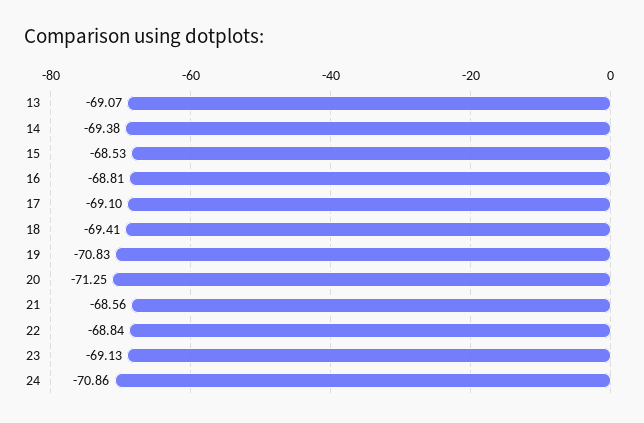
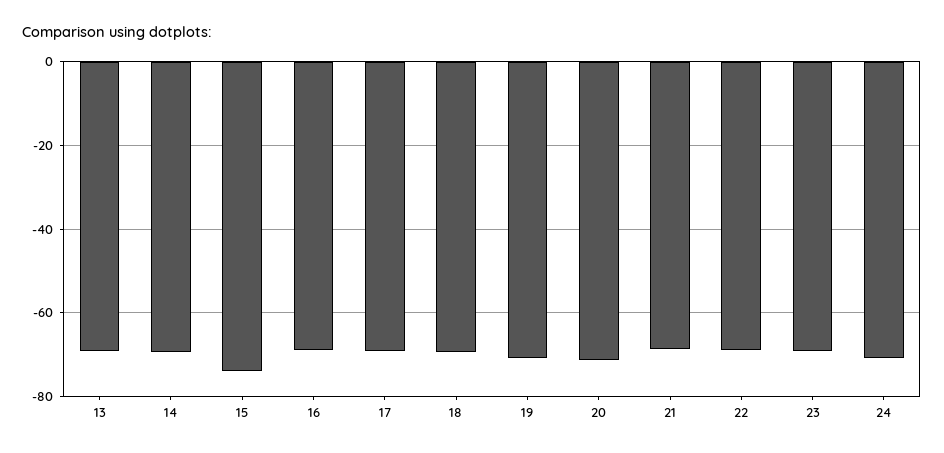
15: -68.53 -> -74

